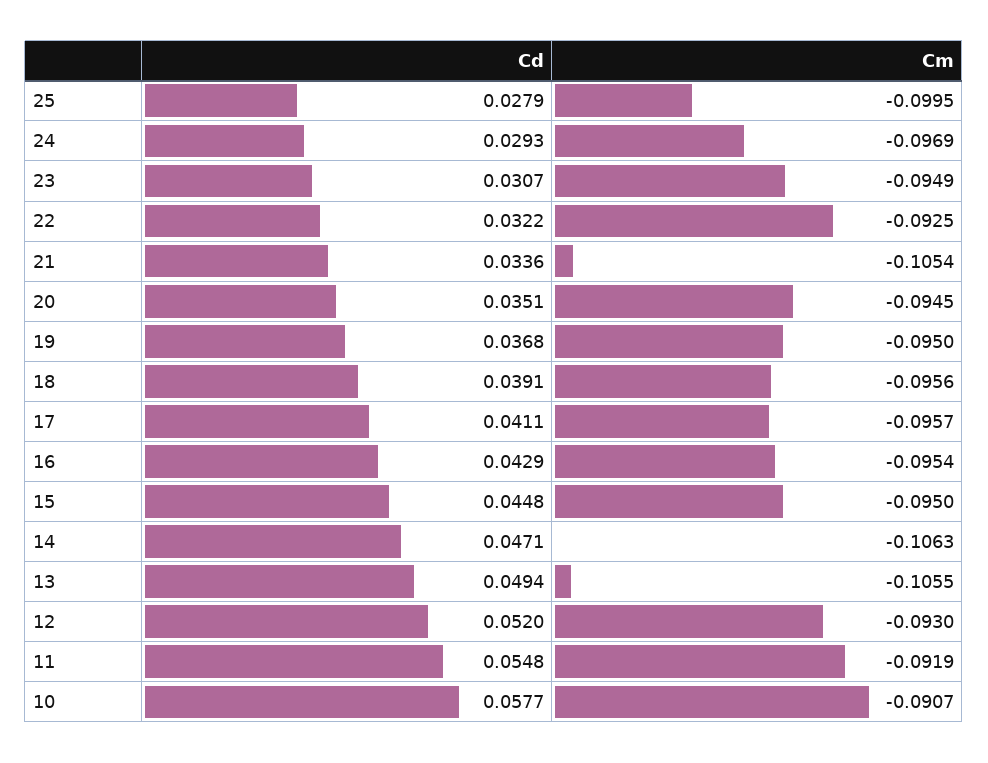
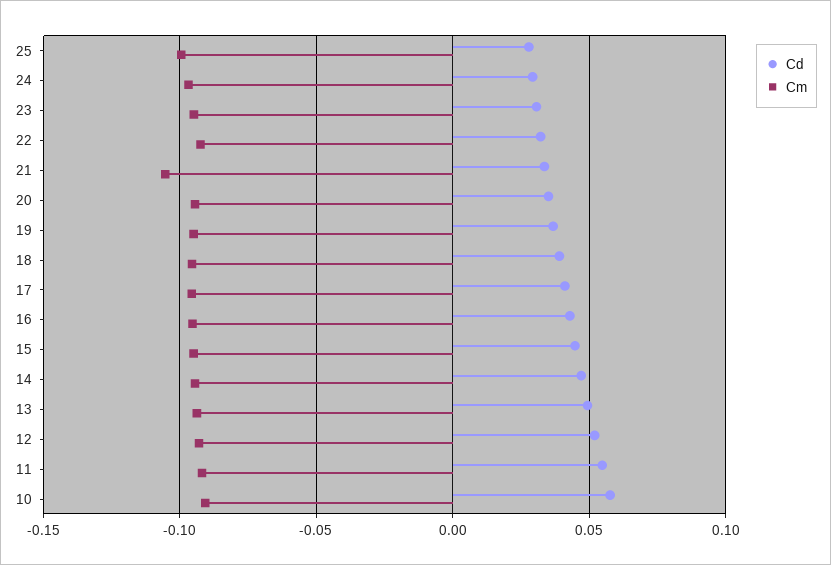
Cm, 14: -0.1063 -> -0.095
Cm, 13: -0.1055 -> -0.095

